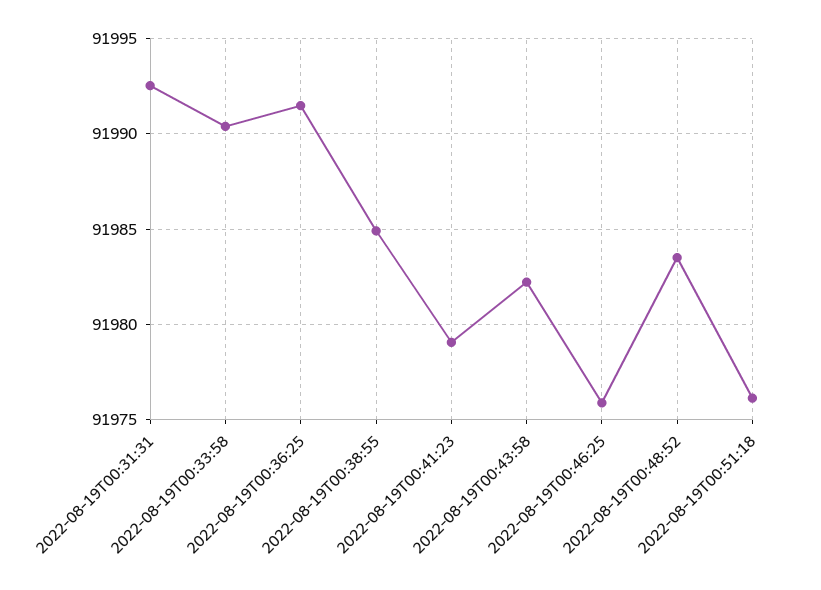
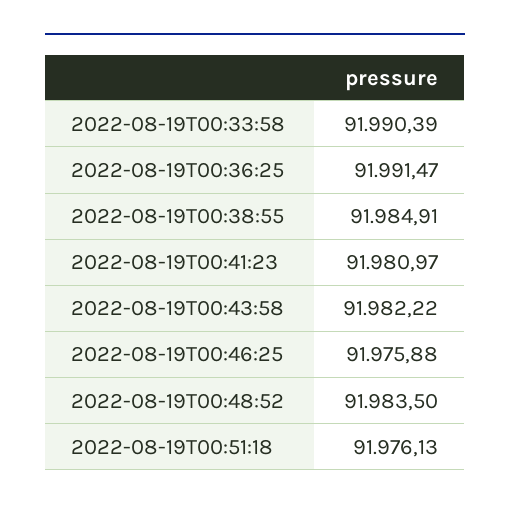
2022-08-19T00:31:31: 91992.5 -> none
2022-08-19T00:41:23: 91979 -> 91980.97

